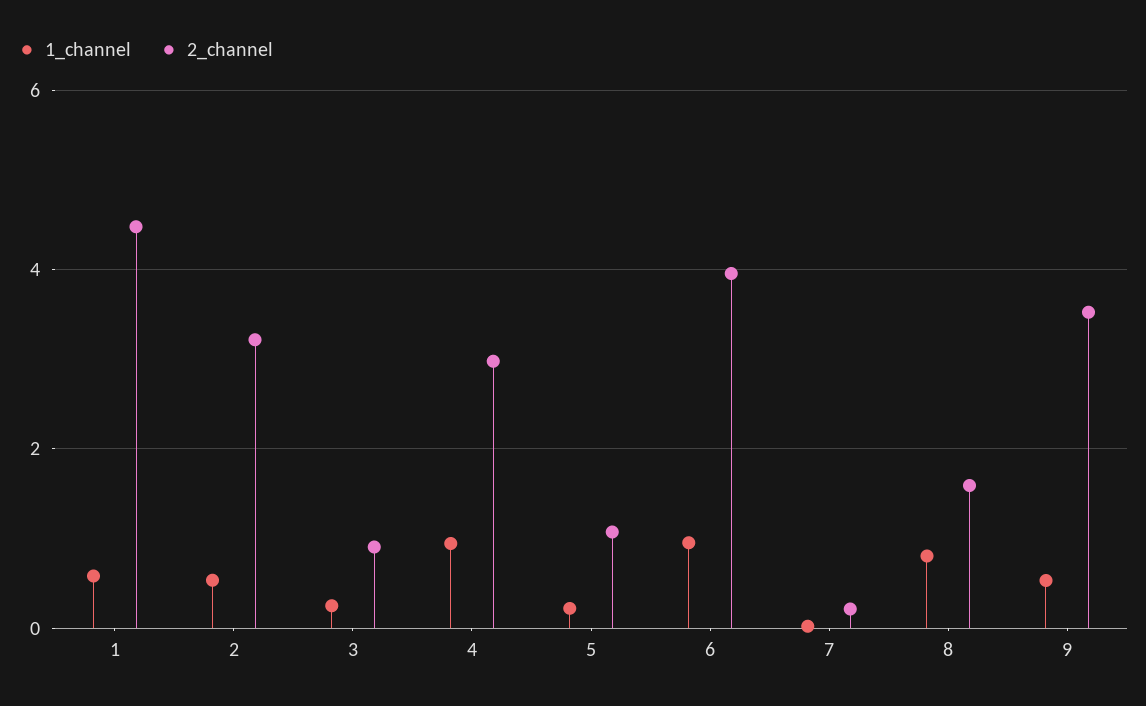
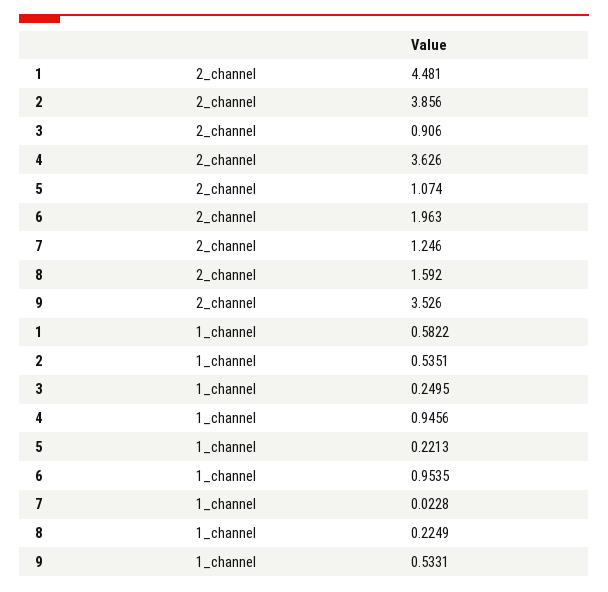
2_channel, 2: 3.2 -> 3.856
2_channel, 4: 3 -> 3.626
2_channel, 6: 4 -> 1.963
2_channel, 7: 0.2 -> 1.246
1_channel, 8: 0.8 -> 0.2249

